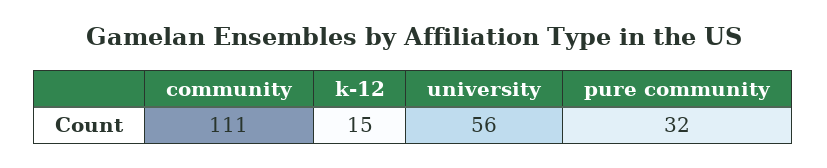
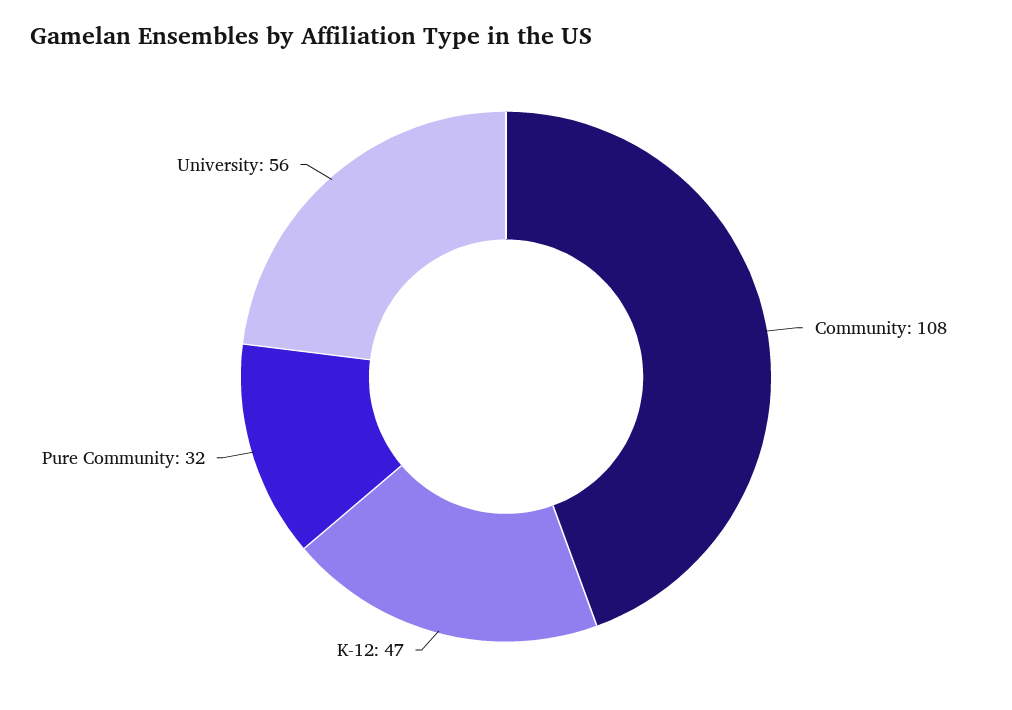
community: 111 -> 108
k-12: 15 -> 47

